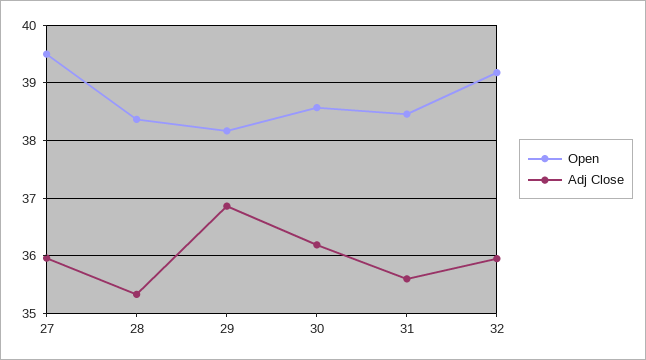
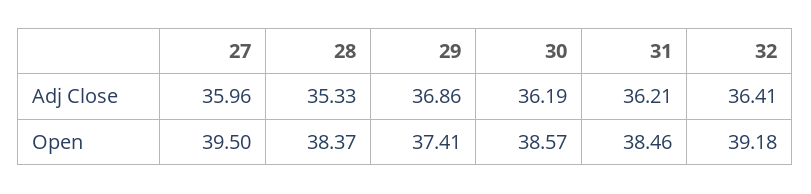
Open, 29: 38.2 -> 37.41
Adj Close, 31: 35.6 -> 36.21
Adj Close, 32: 36 -> 36.41

